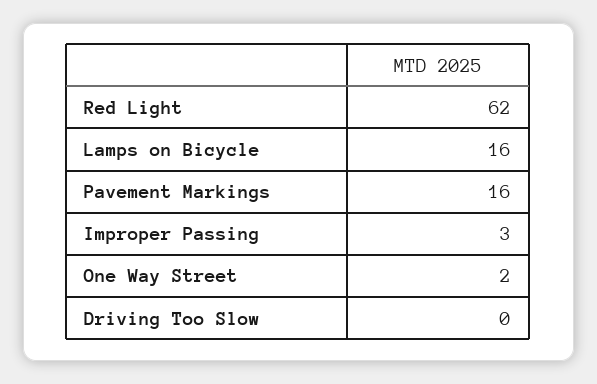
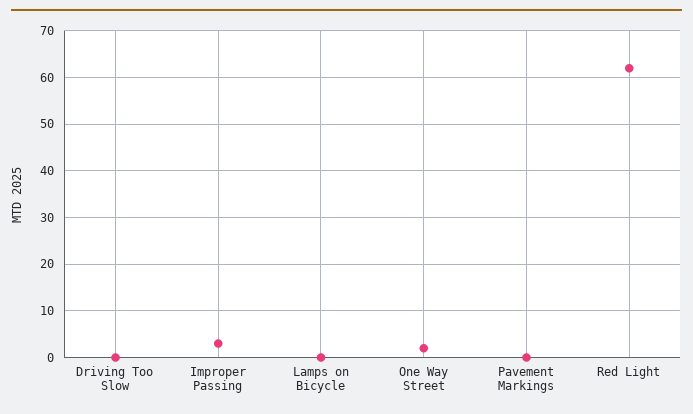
Lamps on Bicycle: 16 -> 0
Pavement Markings: 16 -> 0

